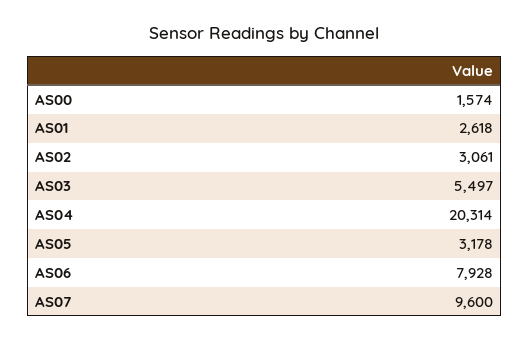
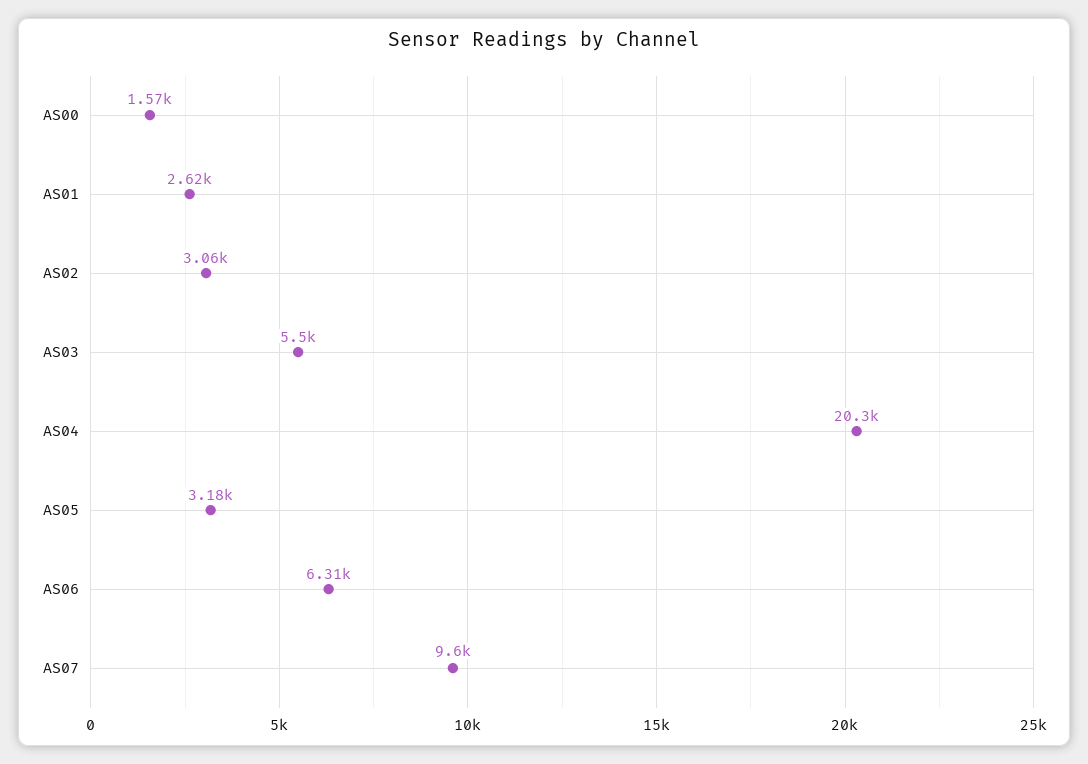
AS06: 7928 -> 6310

